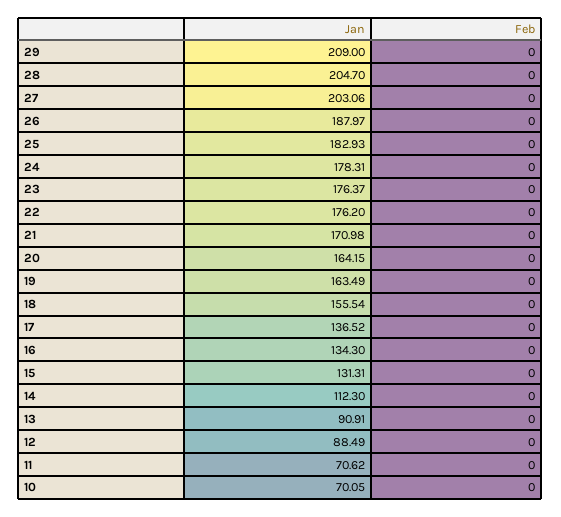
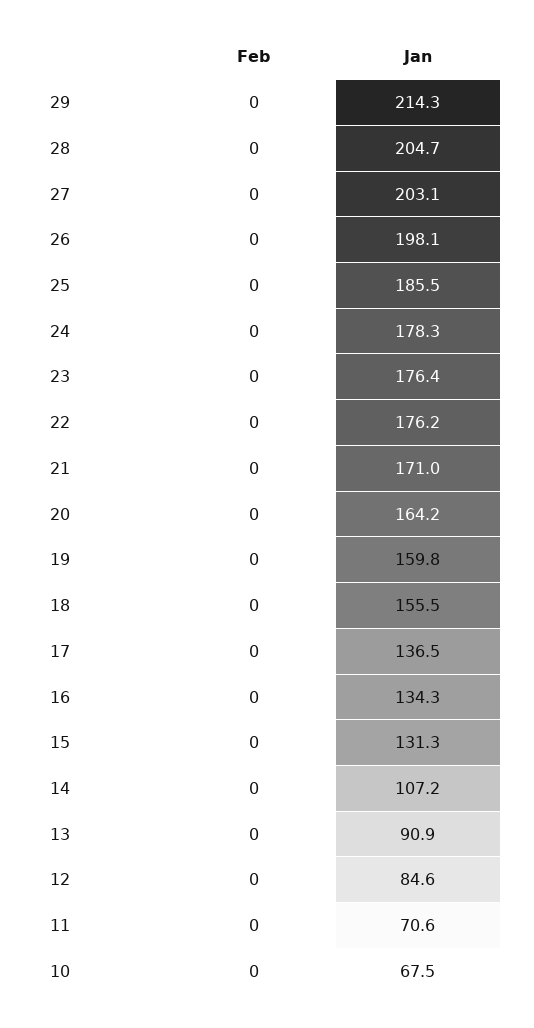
Jan, 29: 209 -> 214.3
Jan, 26: 187.97 -> 198.1
Jan, 25: 182.93 -> 185.5
Jan, 19: 163.49 -> 159.8
Jan, 14: 112.3 -> 107.2
Jan, 12: 88.49 -> 84.6
Jan, 10: 70.05 -> 67.5

